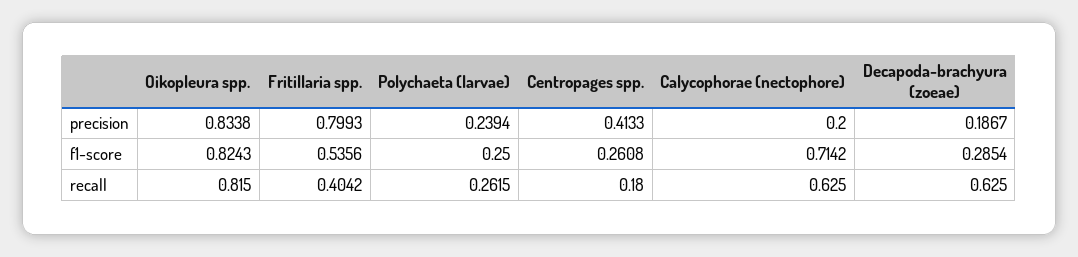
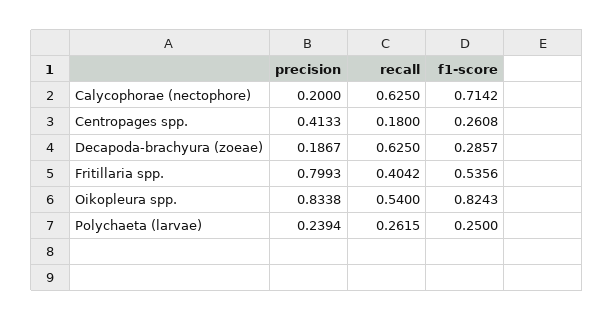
Decapoda-brachyura (zoeae), f1-score: 0.2854 -> 0.2857
Oikopleura spp., recall: 0.815 -> 0.54

